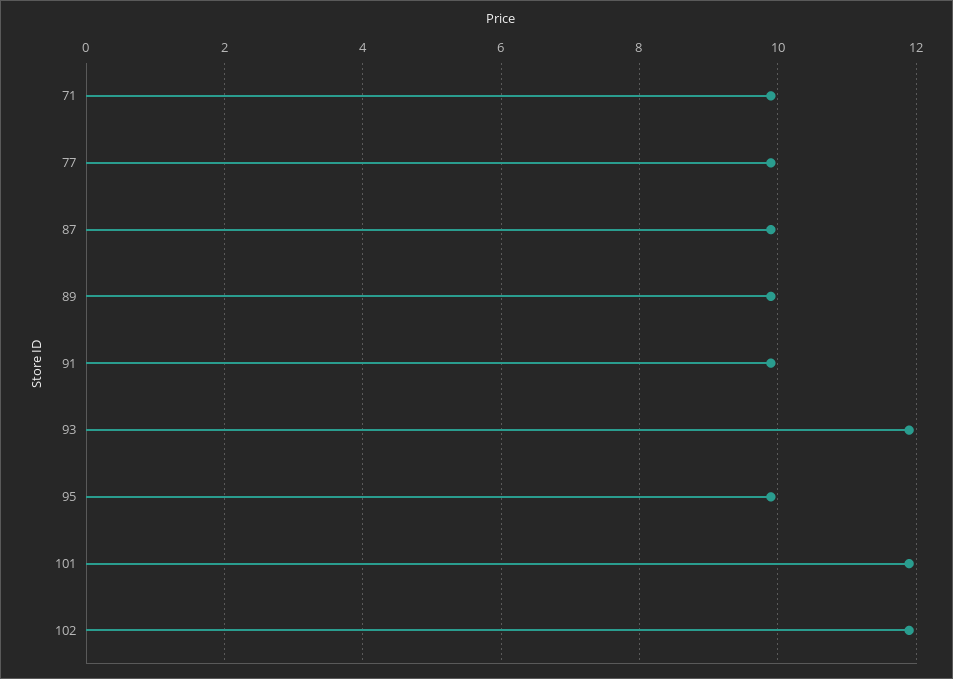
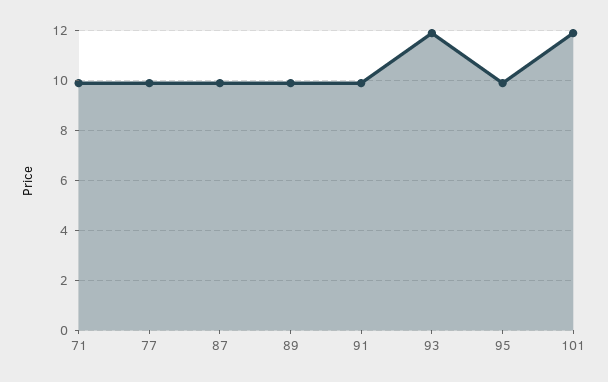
102: 12 -> none

